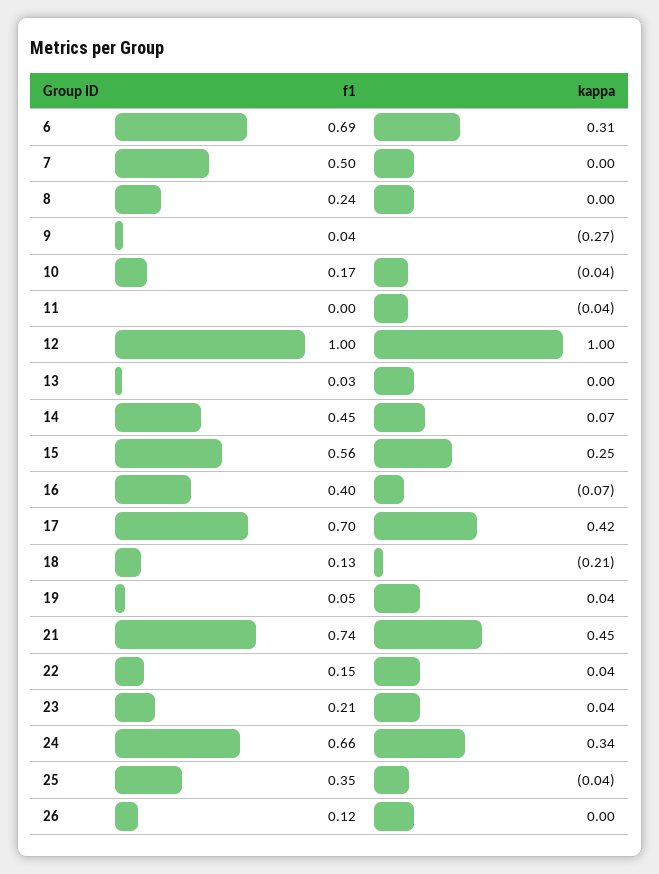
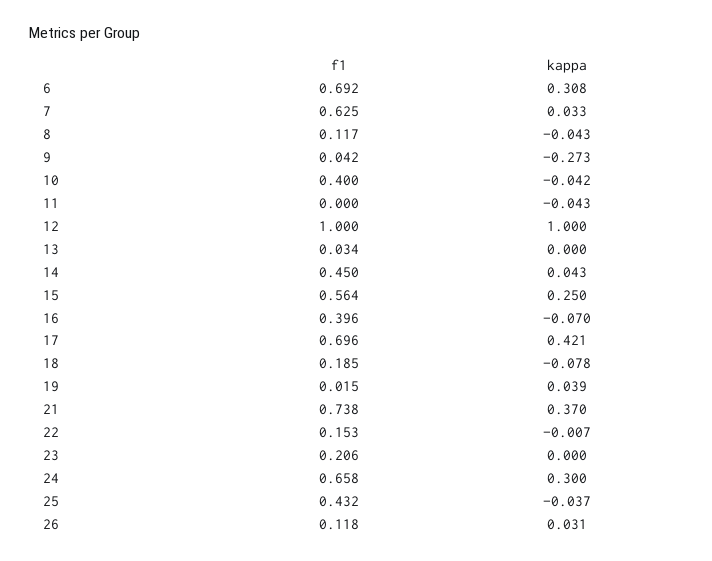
f1, 7: 0.5 -> 0.625
kappa, 7: 0 -> 0.033
f1, 8: 0.24 -> 0.117
kappa, 8: 0 -> -0.043
f1, 10: 0.17 -> 0.4
kappa, 14: 0.07 -> 0.043
f1, 18: 0.13 -> 0.185
kappa, 18: -0.21 -> -0.078
f1, 19: 0.05 -> 0.015
kappa, 21: 0.45 -> 0.37
kappa, 22: 0.04 -> -0.007
kappa, 23: 0.04 -> 0
kappa, 24: 0.34 -> 0.3
f1, 25: 0.35 -> 0.432
kappa, 26: 0 -> 0.031

